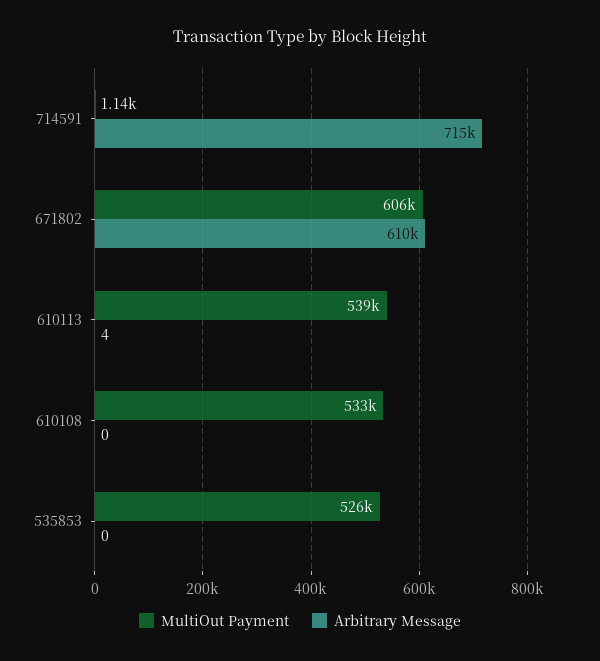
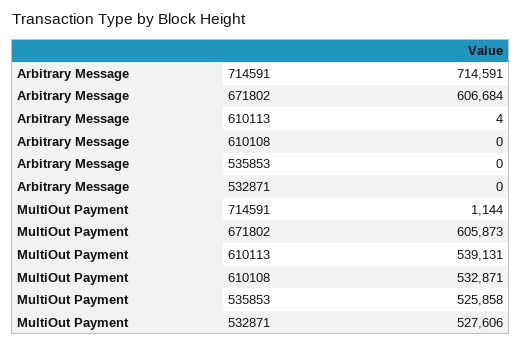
Arbitrary Message, 671802: 610000 -> 606684
Arbitrary Message, 532871: none -> 0
MultiOut Payment, 532871: none -> 527606

